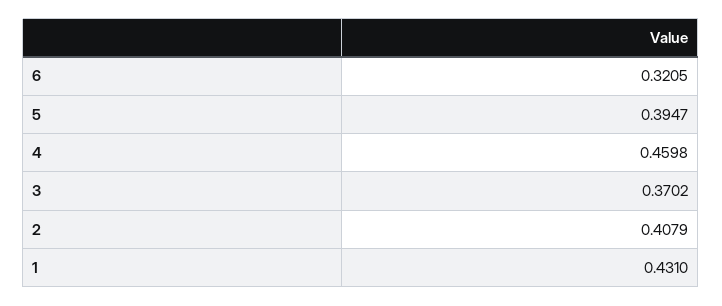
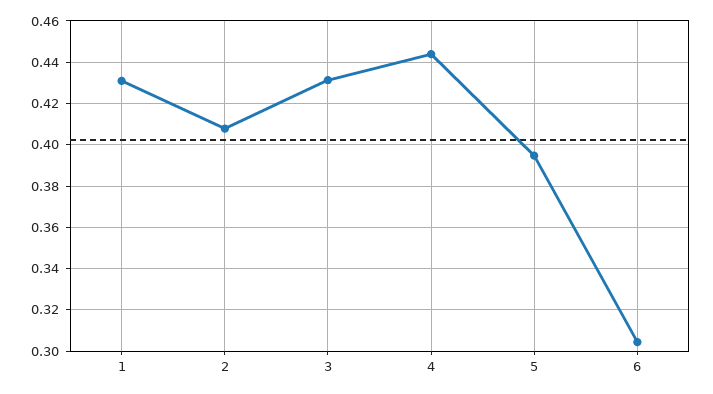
6: 0.3205 -> 0.305
4: 0.4598 -> 0.445
3: 0.3702 -> 0.43

